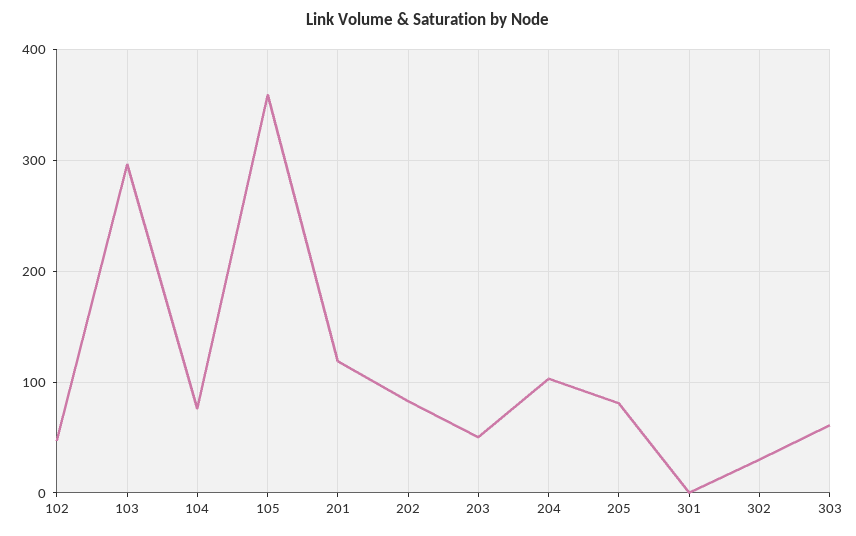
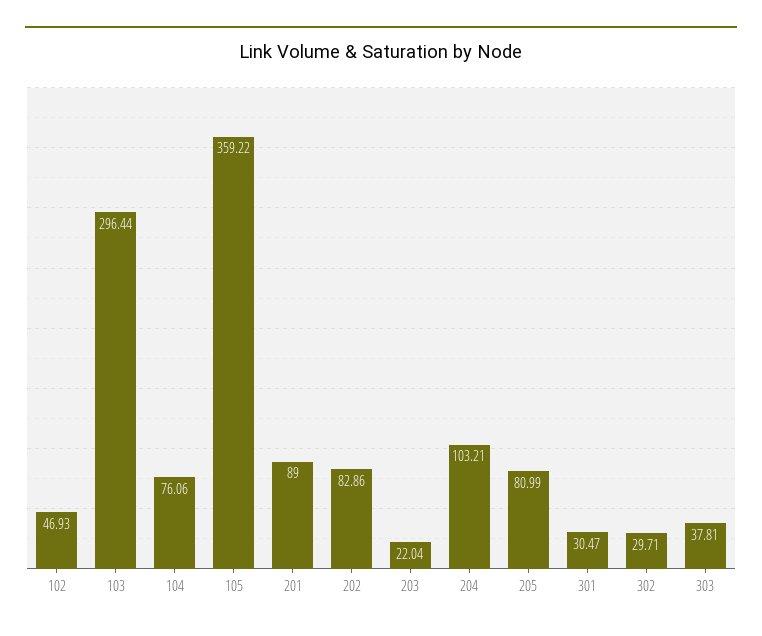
201: 120 -> 89
203: 50 -> 22.04
301: 0 -> 30.47
303: 60 -> 37.81

